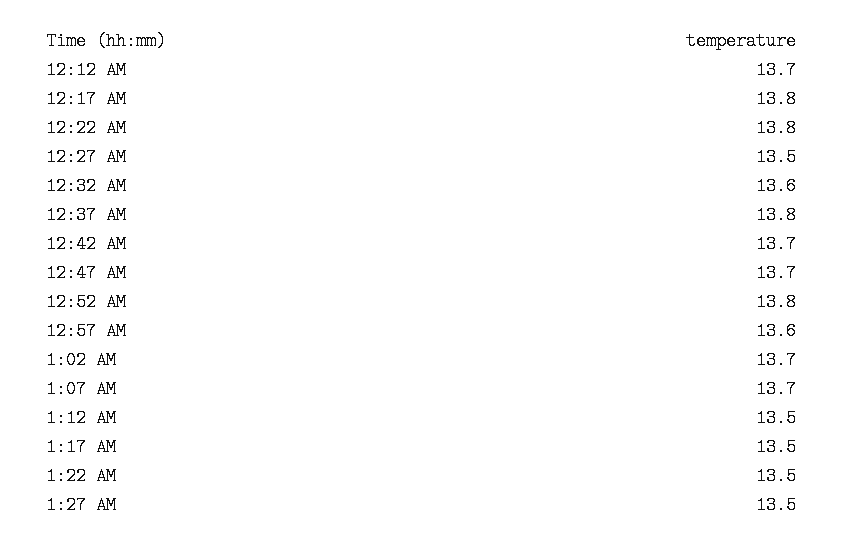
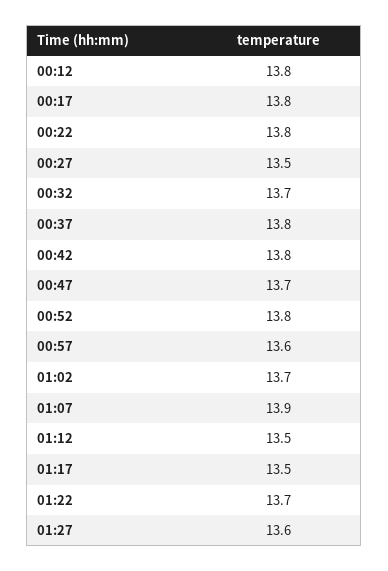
12:12 AM: 13.7 -> 13.8
12:32 AM: 13.6 -> 13.7
12:42 AM: 13.7 -> 13.8
1:07 AM: 13.7 -> 13.9
1:22 AM: 13.5 -> 13.7
1:27 AM: 13.5 -> 13.6

